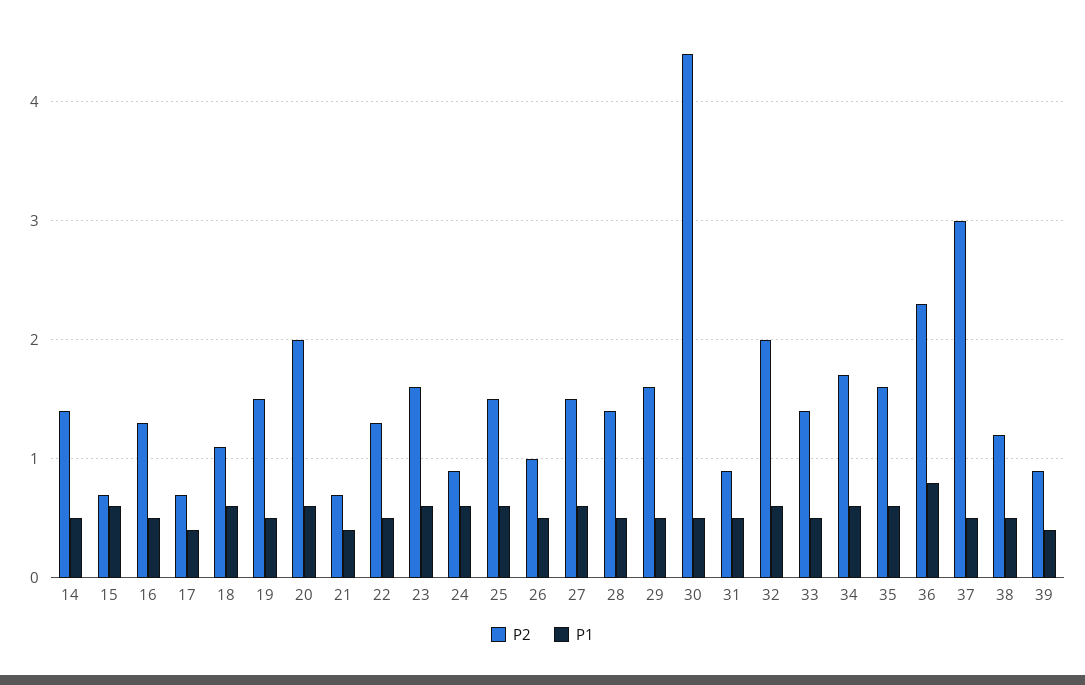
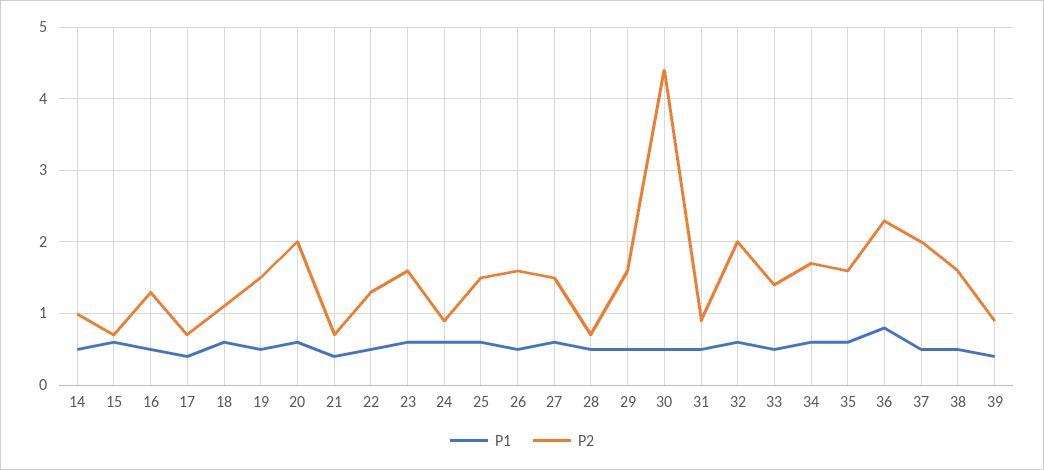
P2, 14: 1.4 -> 1
P2, 26: 1 -> 1.6
P2, 28: 1.4 -> 0.7
P2, 37: 3 -> 2
P2, 38: 1.2 -> 1.6

